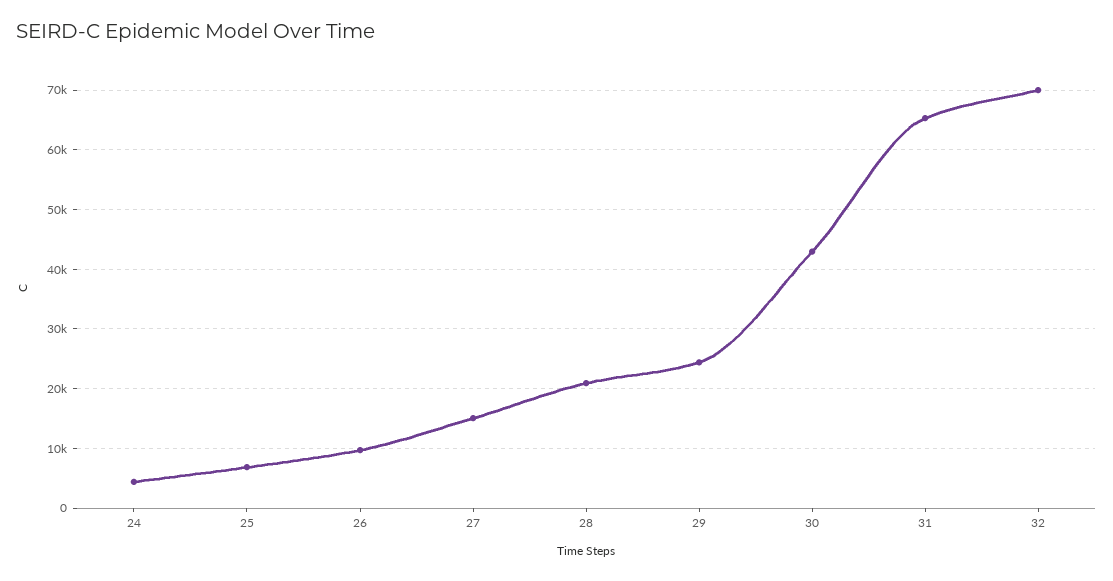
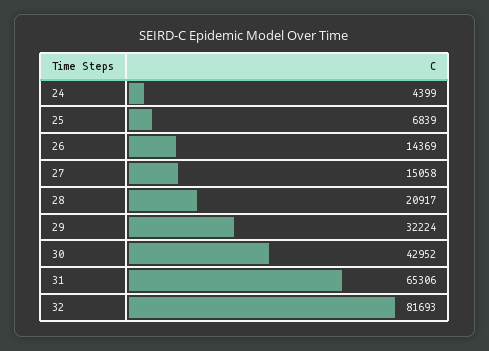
26: 10000 -> 14369
29: 24000 -> 32224
32: 70000 -> 81693

